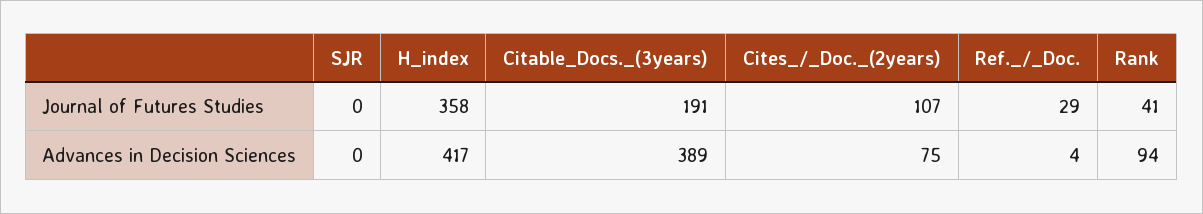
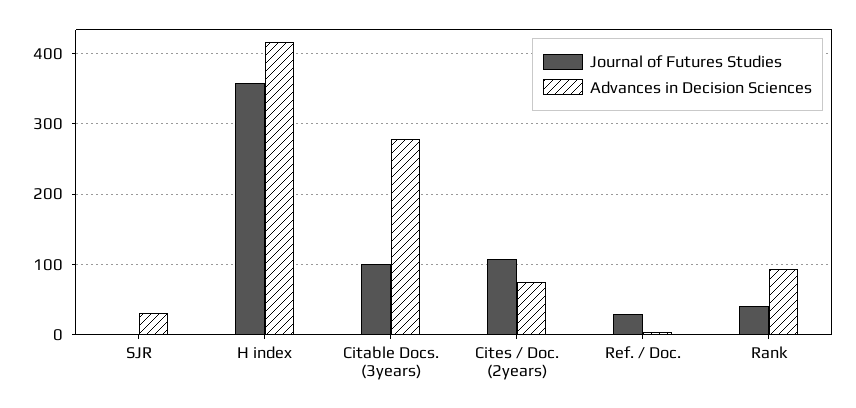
Journal of Futures Studies, Citable_Docs._(3years): 191 -> 100
Advances in Decision Sciences, SJR: 0 -> 30
Advances in Decision Sciences, Citable_Docs._(3years): 389 -> 280

